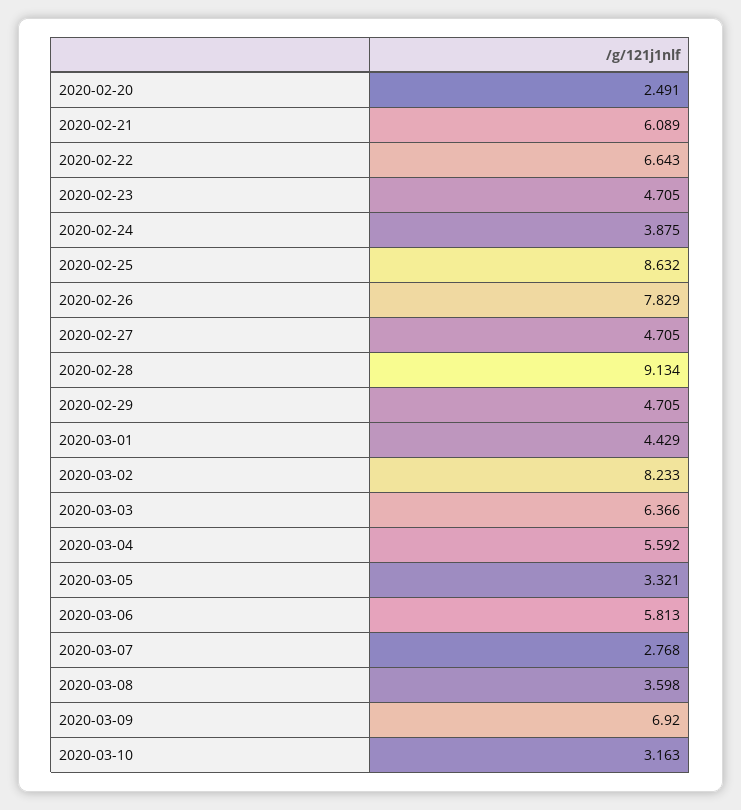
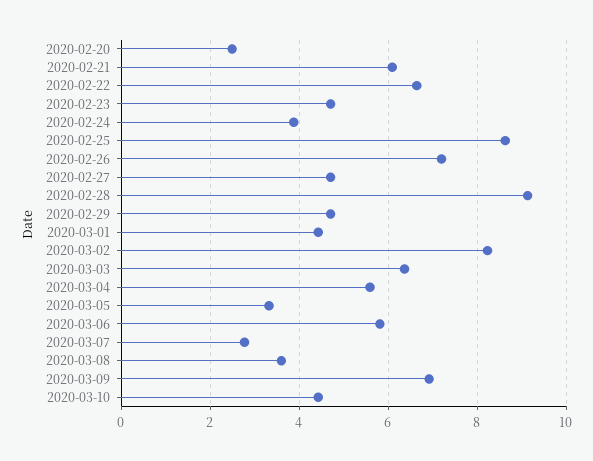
2020-02-26: 7.829 -> 7.2
2020-03-10: 3.163 -> 4.4

